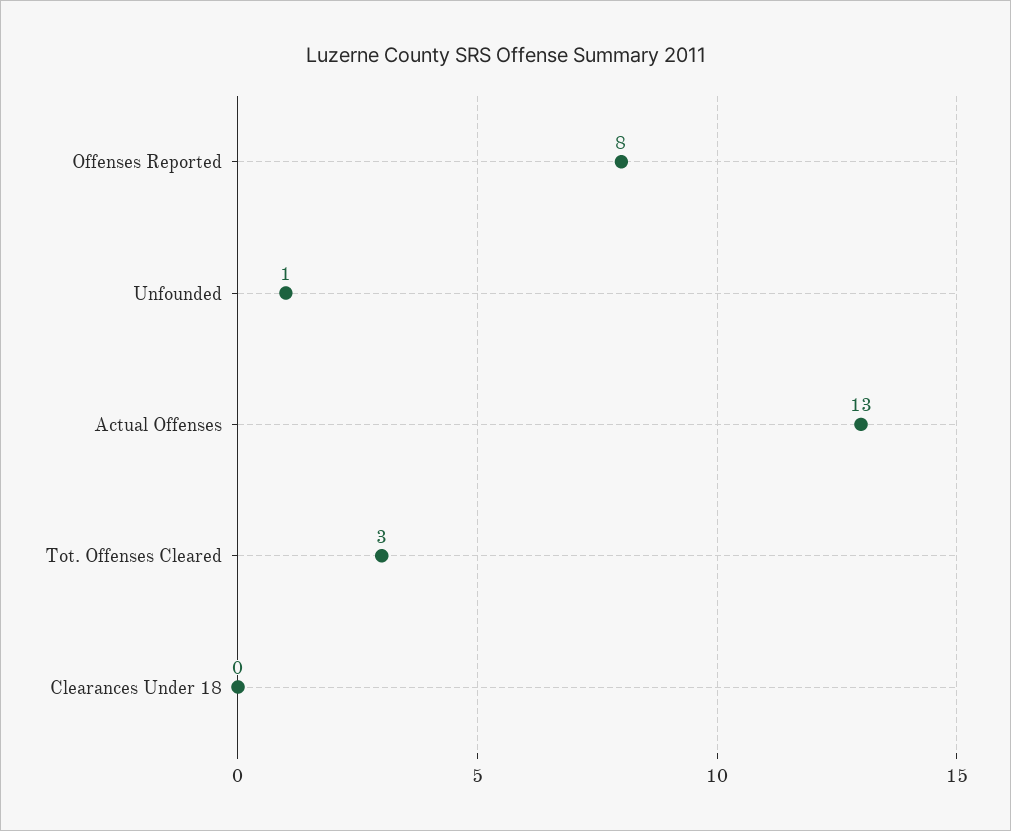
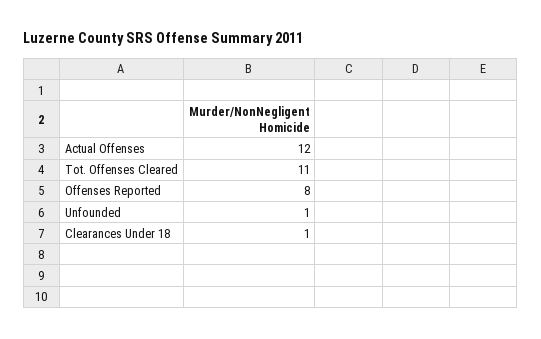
Actual Offenses: 13 -> 12
Tot. Offenses Cleared: 3 -> 11
Clearances Under 18: 0 -> 1

